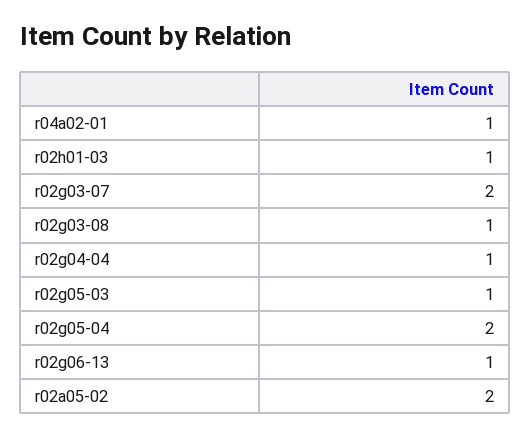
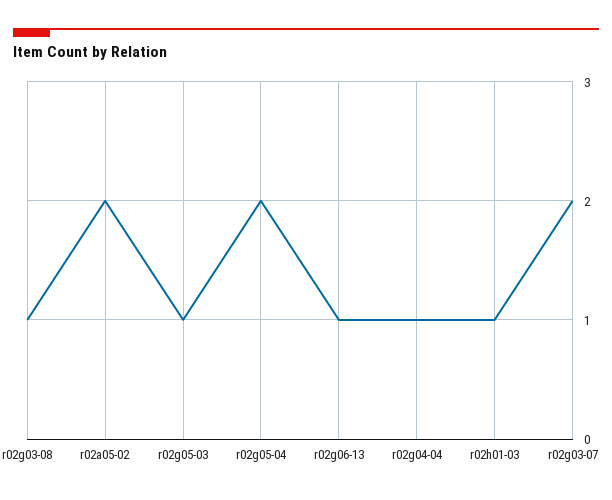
r04a02-01: 1 -> none

